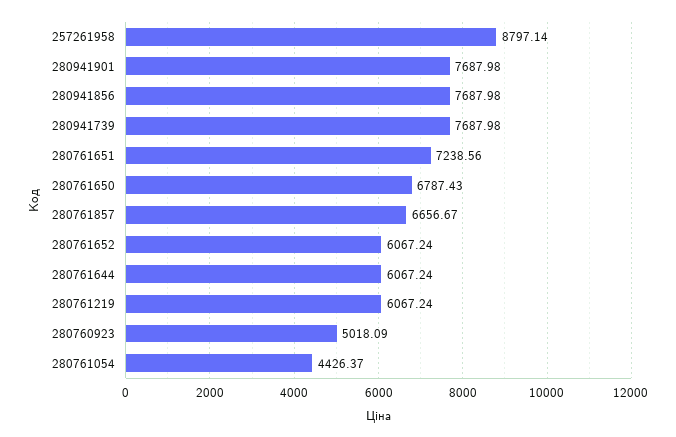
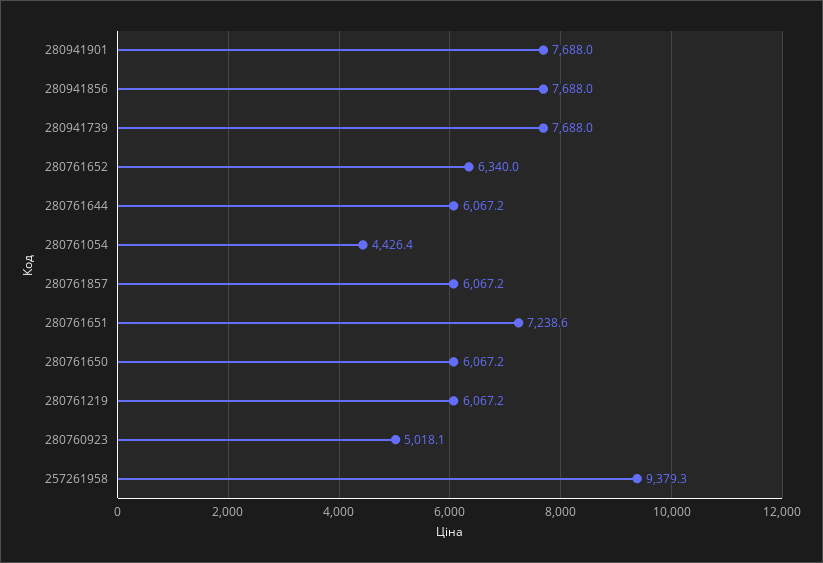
257261958: 8797.14 -> 9379.3
280761650: 6787.43 -> 6067.2
280761857: 6656.67 -> 6067.2
280761652: 6067.24 -> 6340

